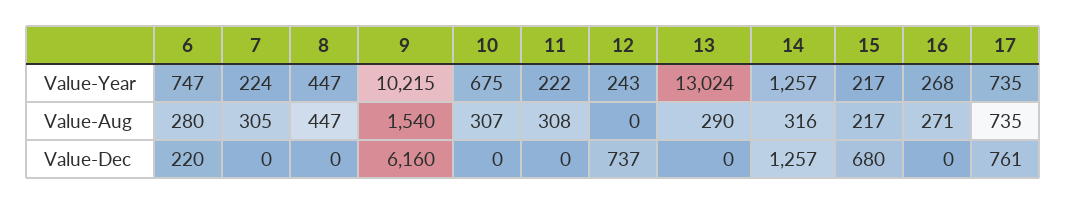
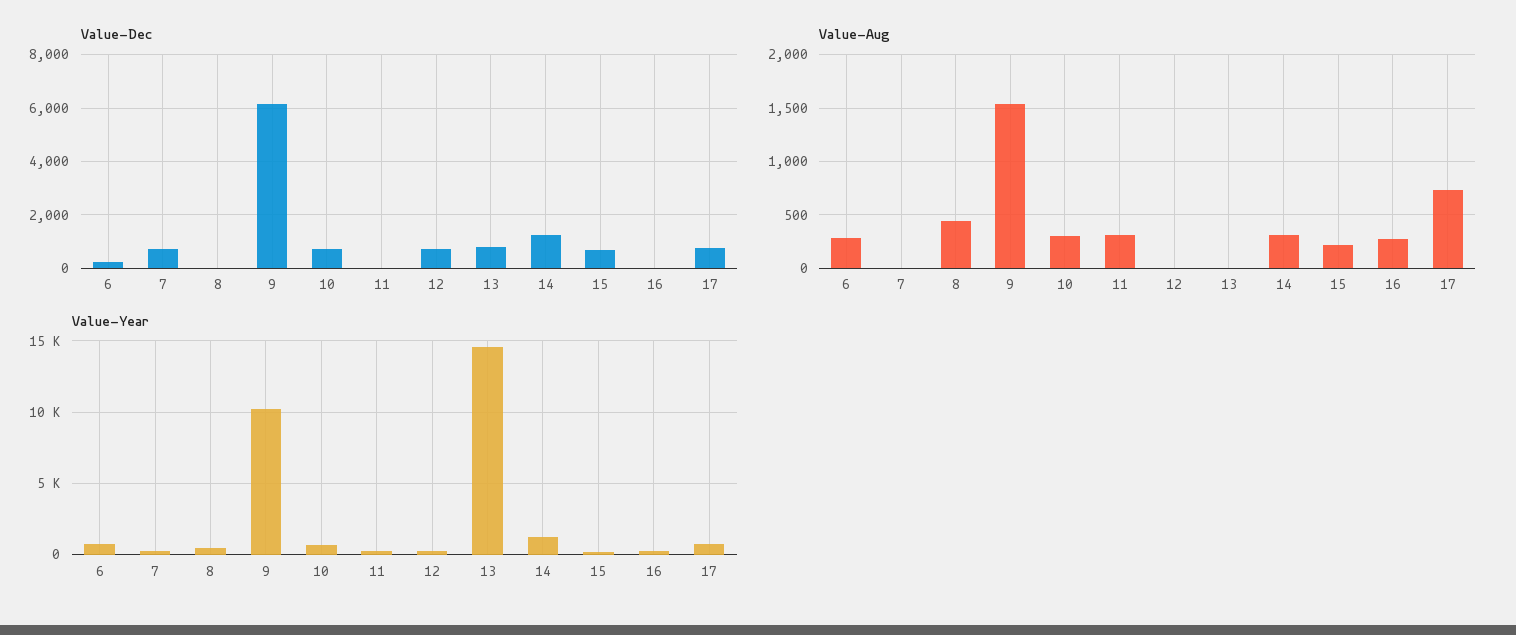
Value-Year, 13: 13024 -> 14500
Value-Aug, 7: 305 -> 0
Value-Aug, 13: 290 -> 0
Value-Dec, 7: 0 -> 750
Value-Dec, 10: 0 -> 750
Value-Dec, 13: 0 -> 750

